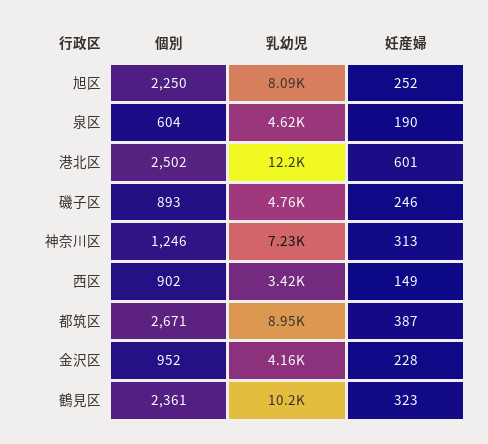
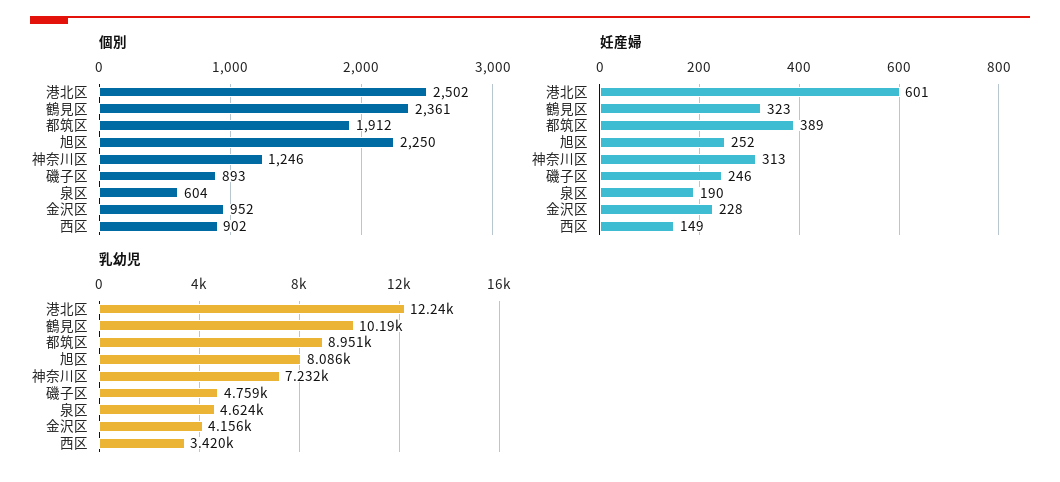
個別, 都筑区: 2671 -> 1912
妊産婦, 都筑区: 387 -> 389

